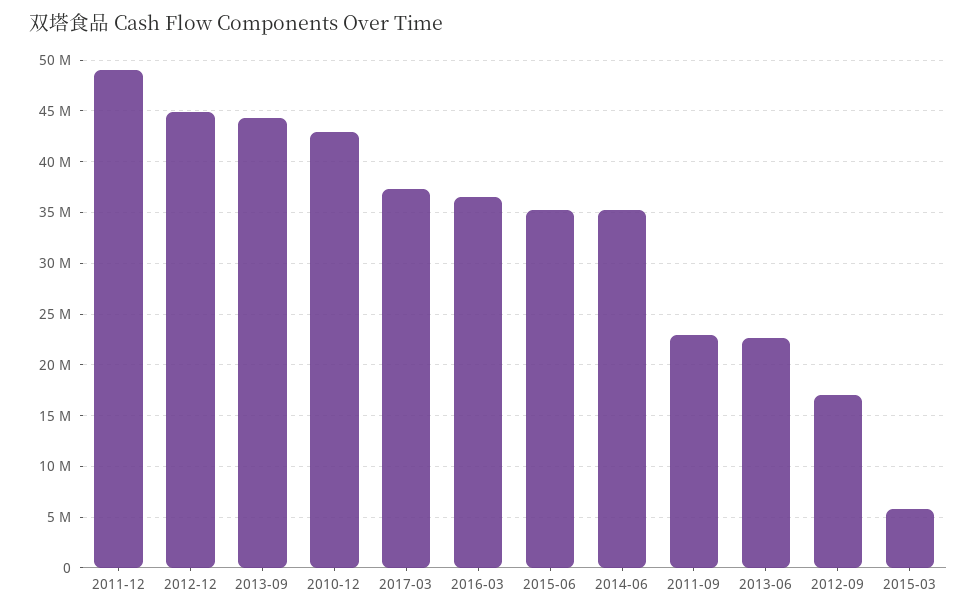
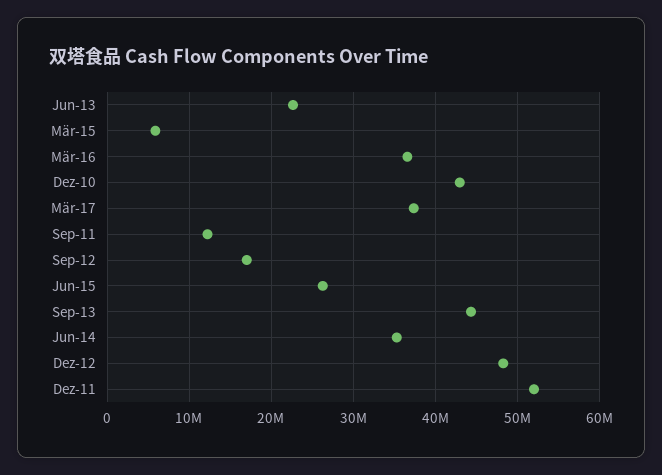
2011-12: 49000000 -> 52000000
2012-12: 45000000 -> 48000000
2015-06: 35000000 -> 26000000
2011-09: 23000000 -> 12000000

